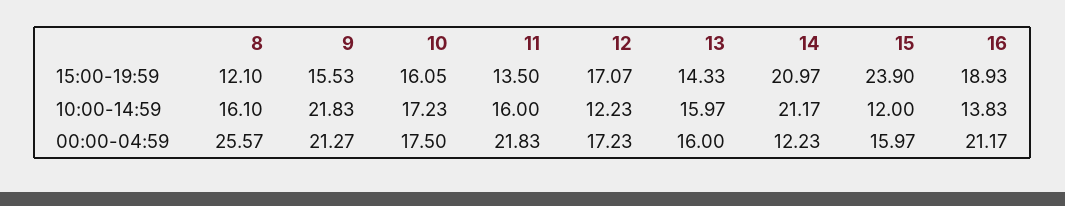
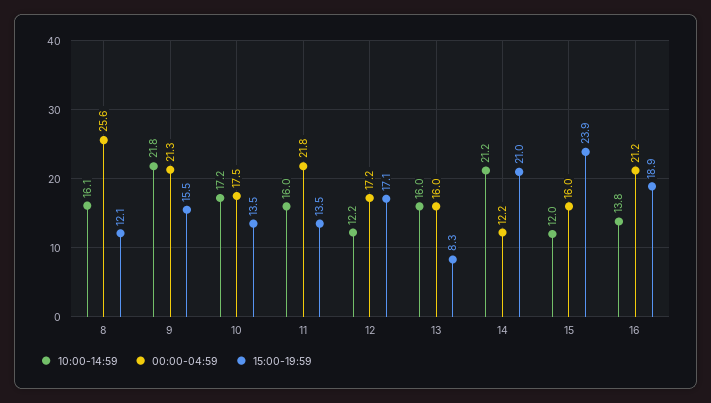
15:00-19:59, 10: 16.05 -> 13.5
15:00-19:59, 13: 14.33 -> 8.3

